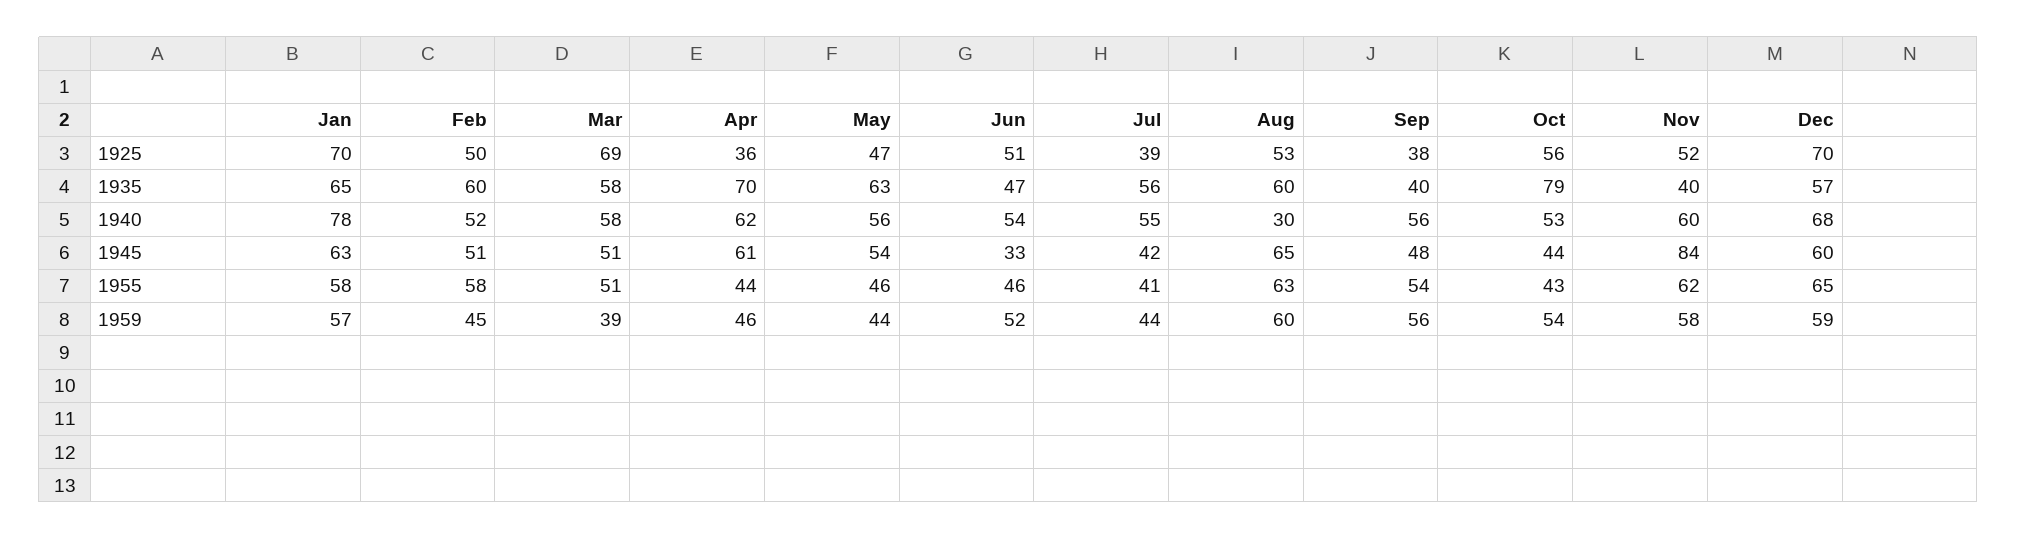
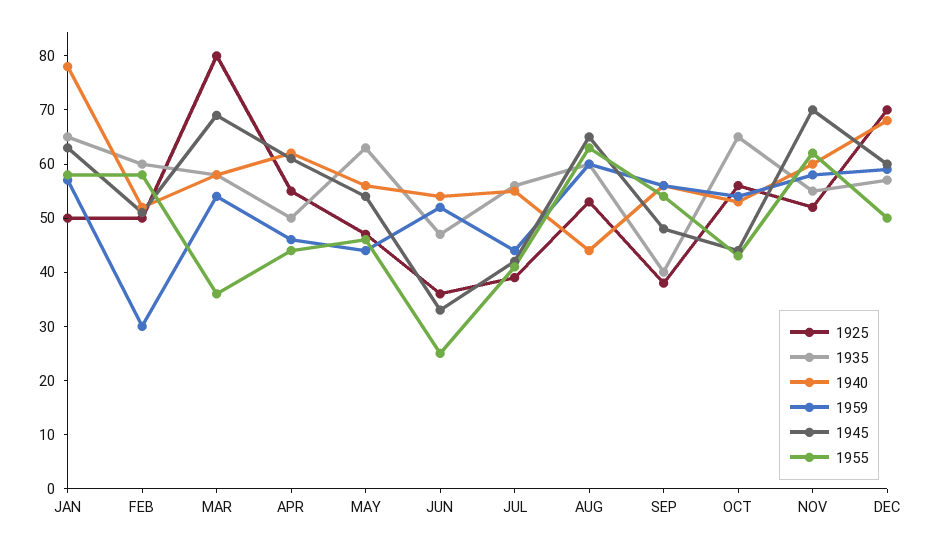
1925, Jan: 70 -> 50
1925, Mar: 69 -> 80
1925, Apr: 36 -> 55
1925, Jun: 51 -> 35
1935, Apr: 70 -> 50
1935, Oct: 79 -> 65
1935, Nov: 40 -> 55
1940, Aug: 30 -> 45
1945, Mar: 51 -> 70
1945, Nov: 84 -> 70
1955, Mar: 51 -> 35
1955, Jun: 46 -> 25
1955, Dec: 65 -> 50
1959, Feb: 45 -> 30
1959, Mar: 39 -> 55

